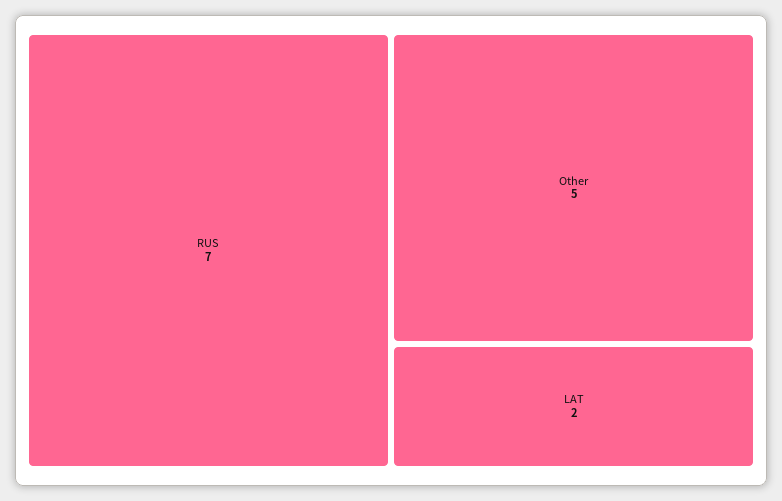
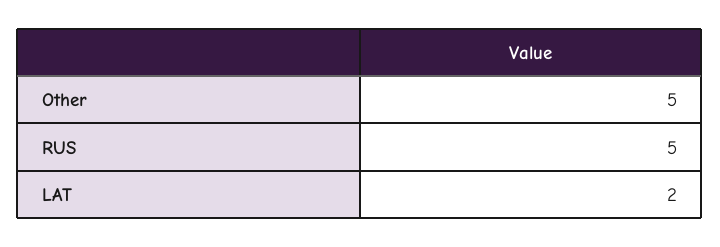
RUS: 7 -> 5

